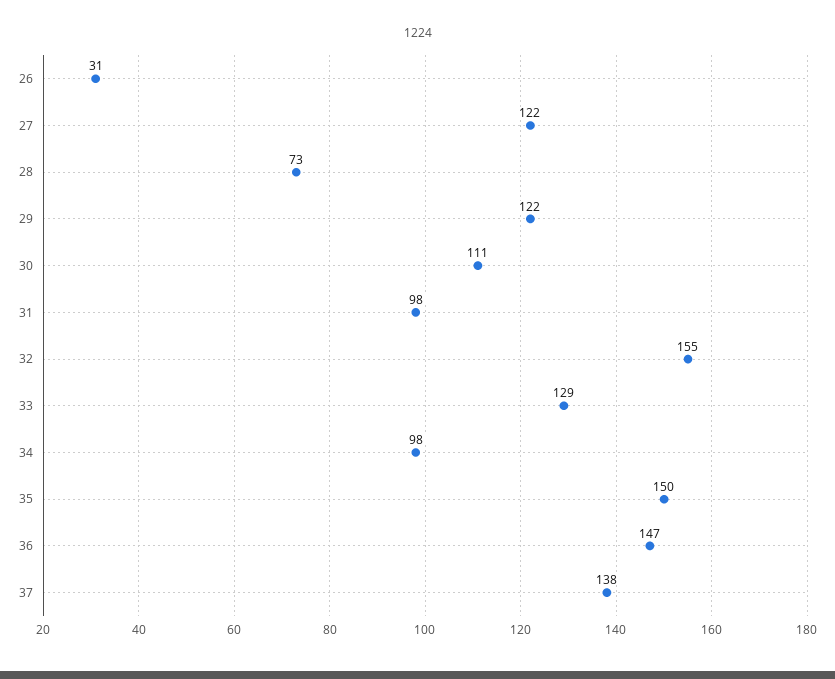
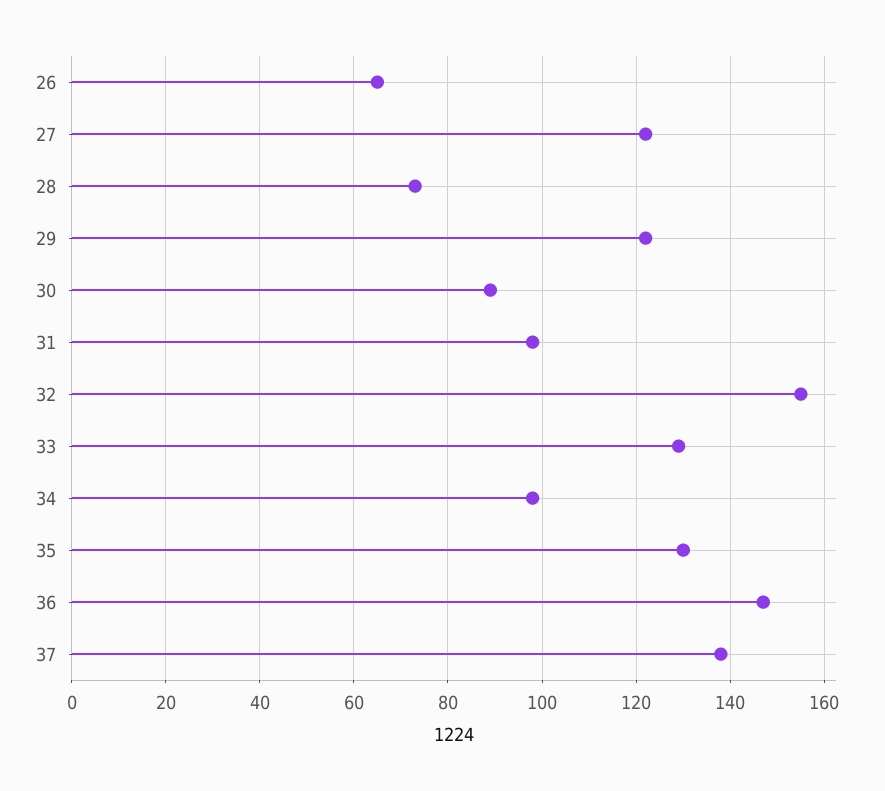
26: 31 -> 65
30: 111 -> 90
35: 150 -> 130

